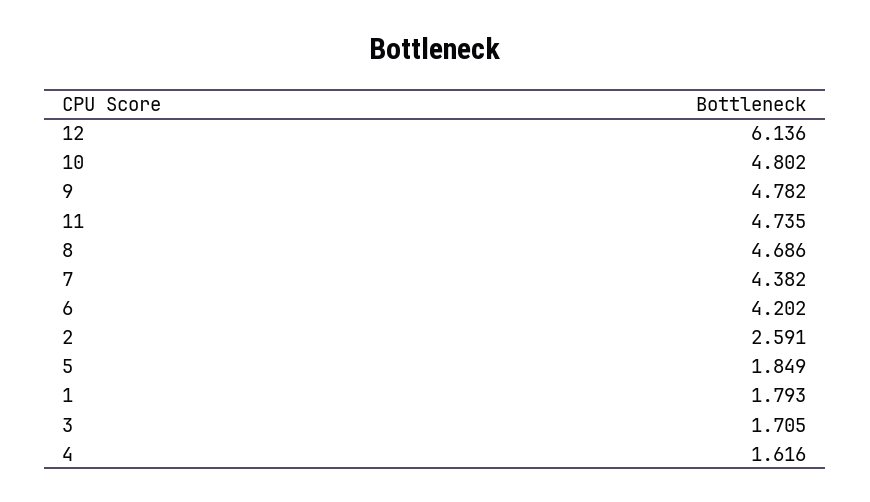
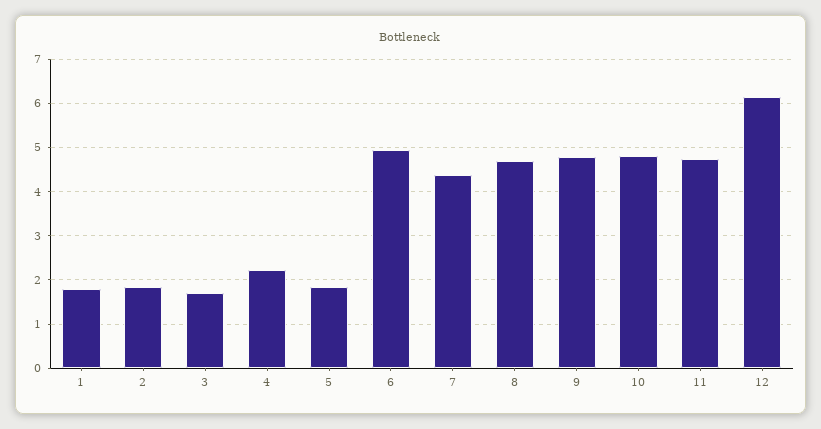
6: 4.202 -> 5
2: 2.591 -> 1.8
4: 1.616 -> 2.2

